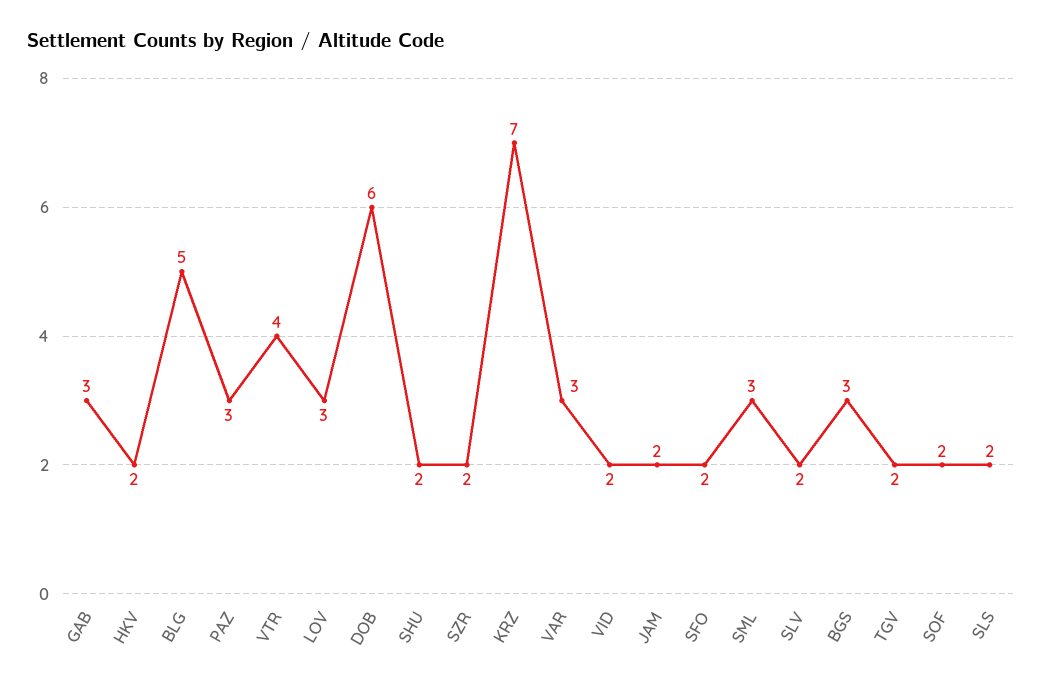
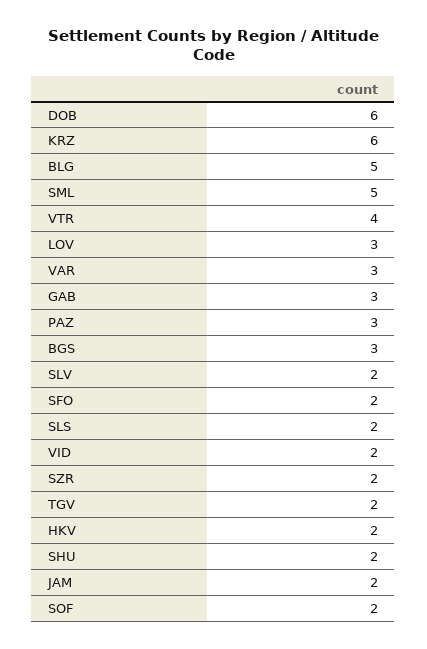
KRZ: 7 -> 6
SML: 3 -> 5

